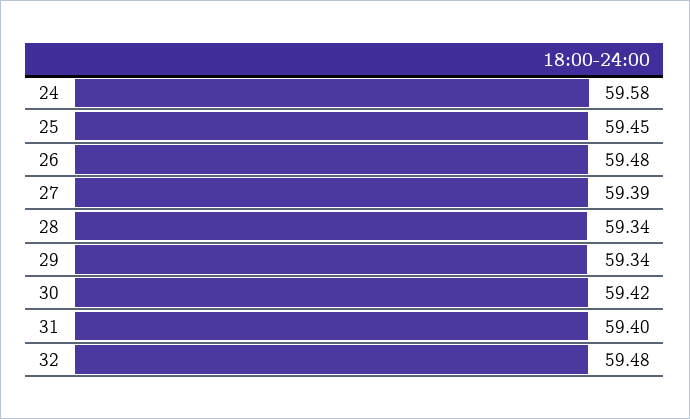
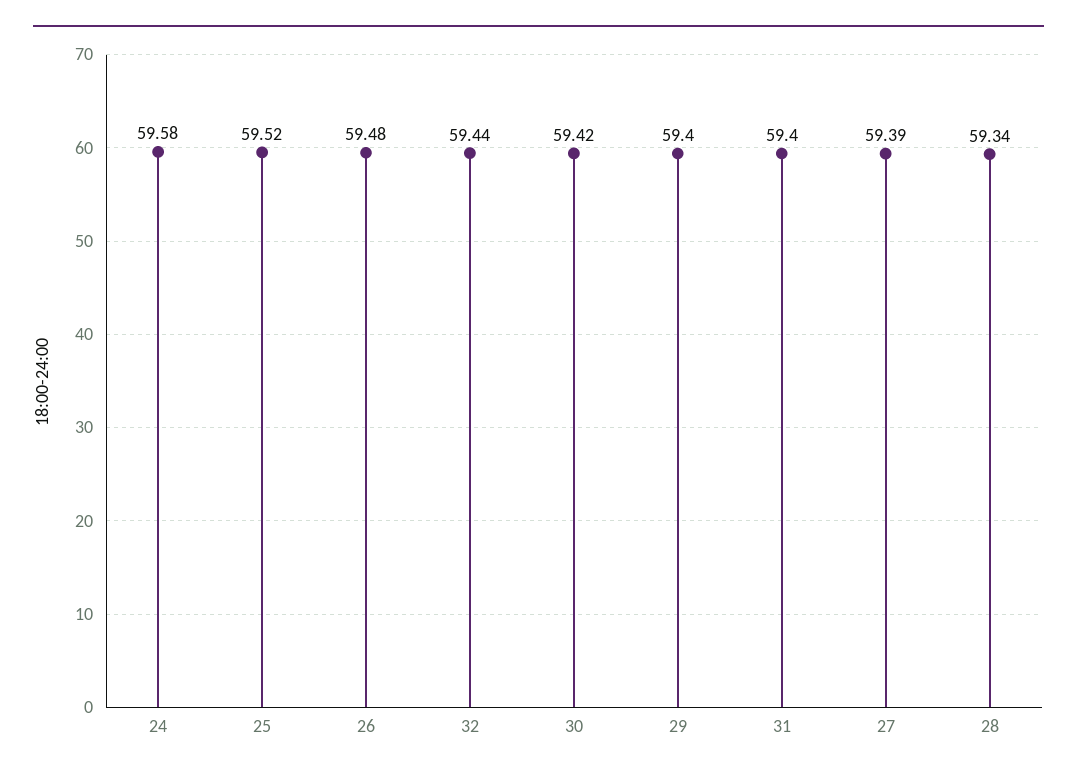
25: 59.45 -> 59.52
29: 59.34 -> 59.4
32: 59.48 -> 59.44

